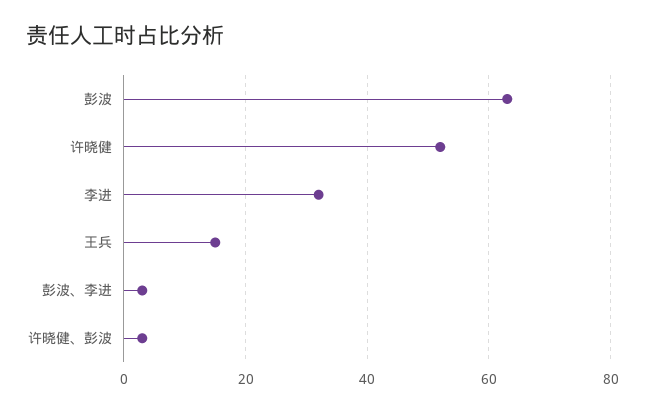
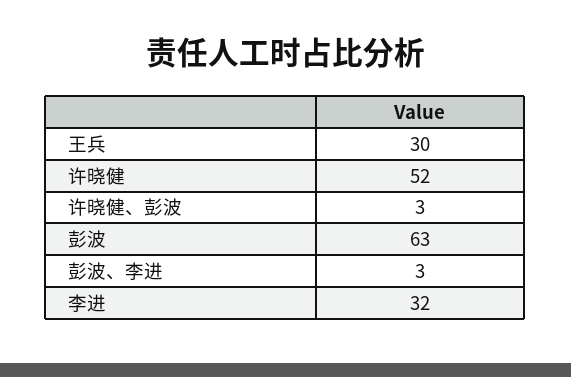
王兵: 15 -> 30

